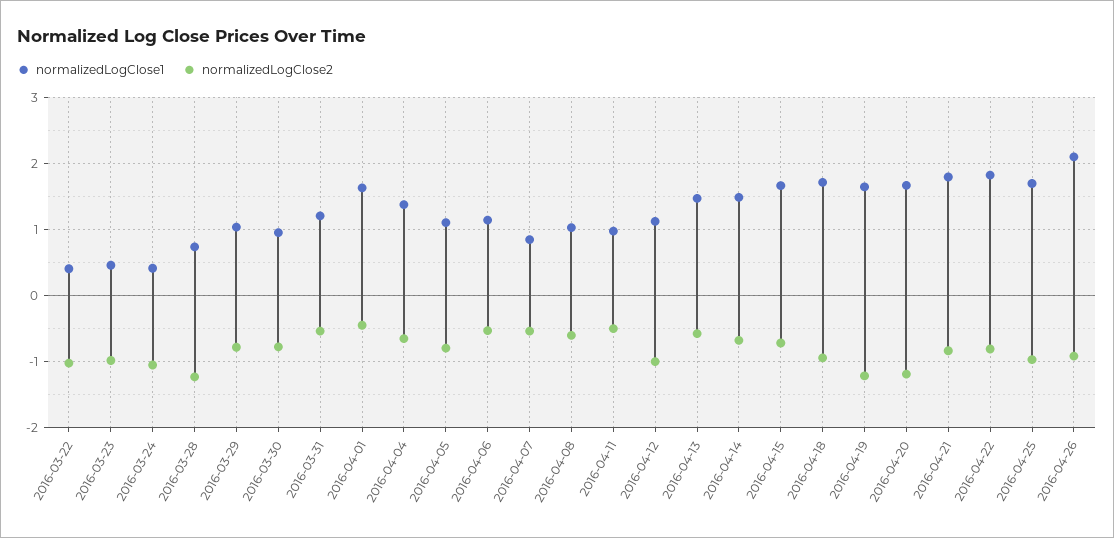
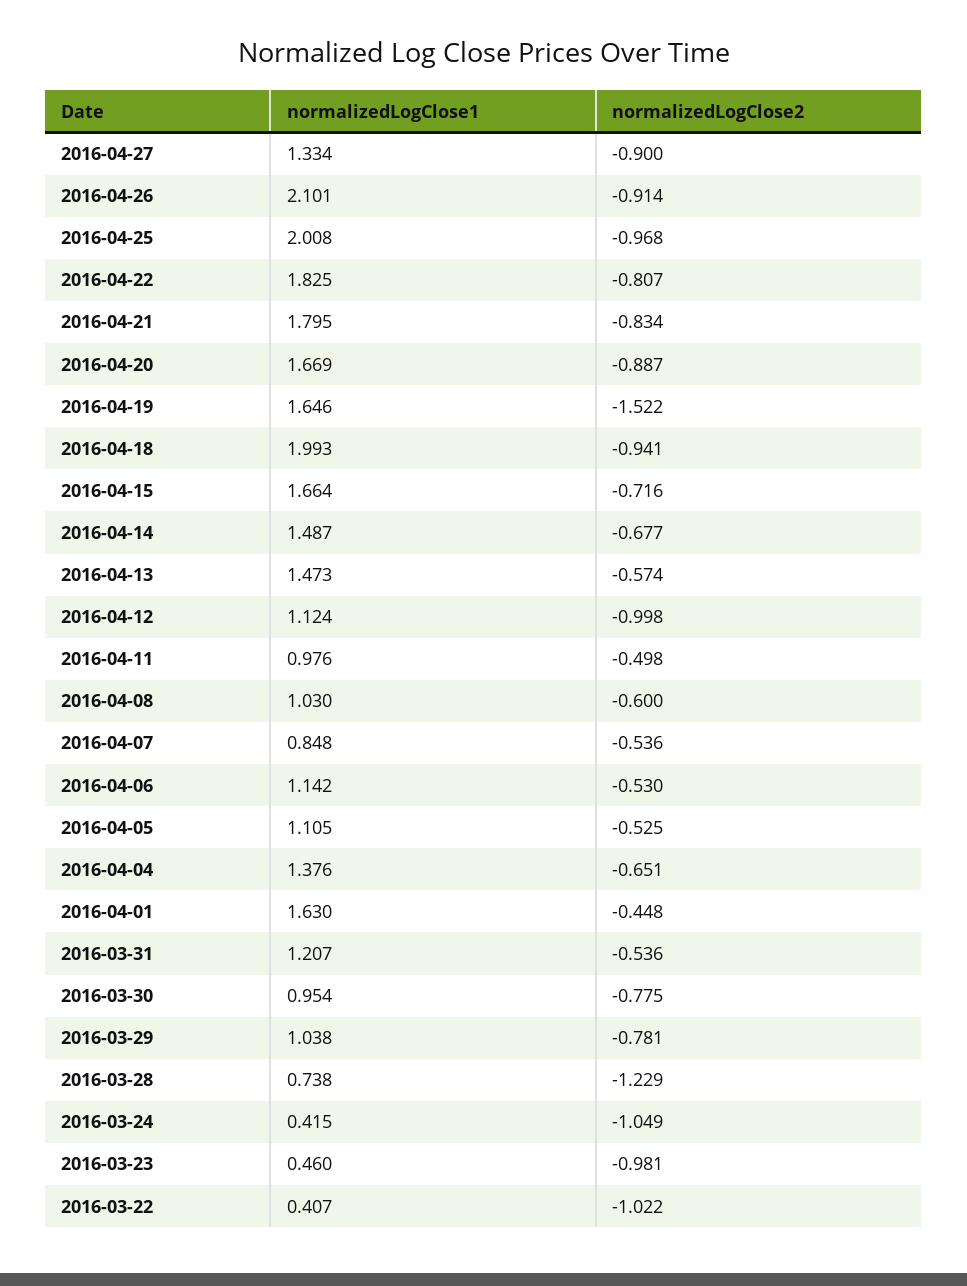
normalizedLogClose2, 2016-04-05: -0.8 -> -0.525
normalizedLogClose1, 2016-04-18: 1.7 -> 1.993
normalizedLogClose2, 2016-04-19: -1.2 -> -1.522
normalizedLogClose2, 2016-04-20: -1.2 -> -0.887
normalizedLogClose1, 2016-04-25: 1.7 -> 2.008
normalizedLogClose1, 2016-04-27: none -> 1.334
normalizedLogClose2, 2016-04-27: none -> -0.9

